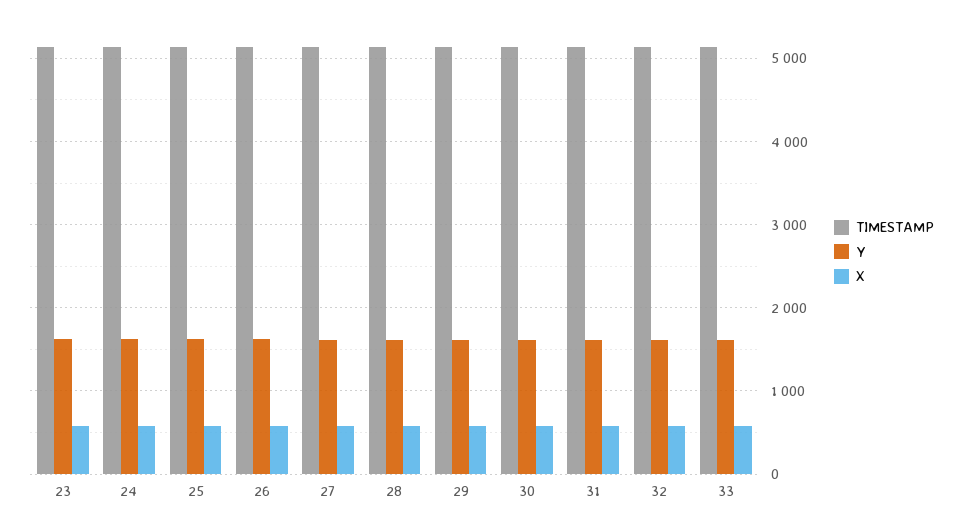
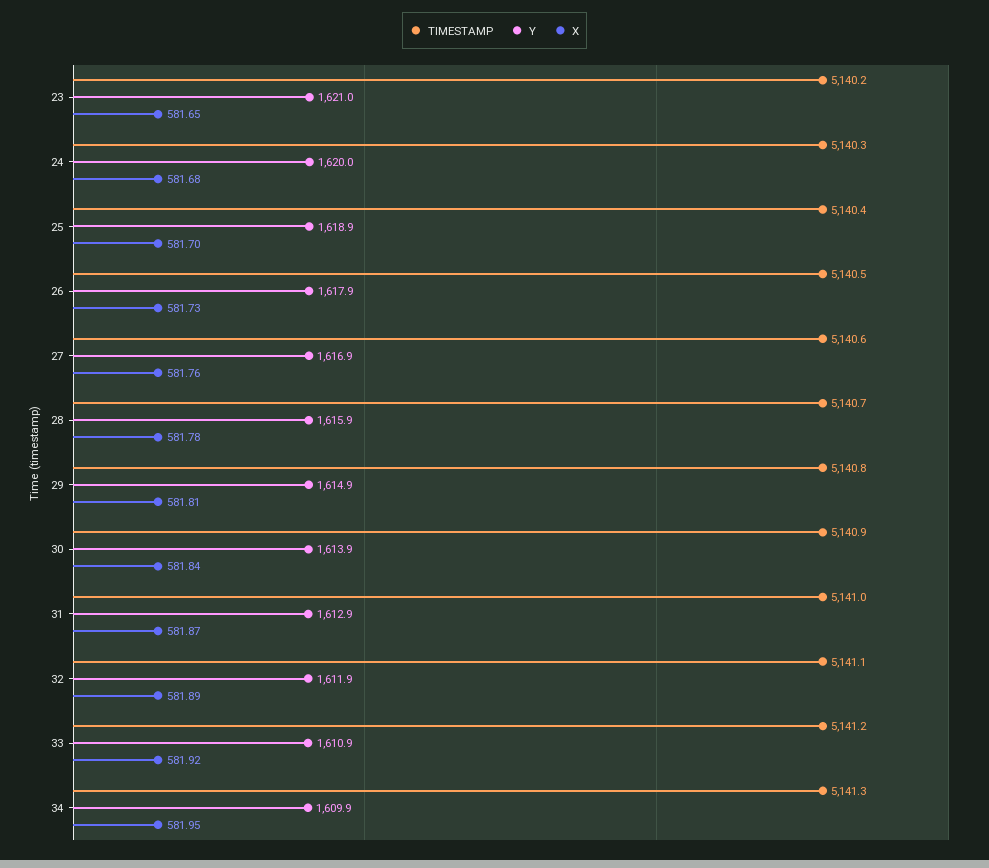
TIMESTAMP, 34: none -> 5141.3
Y, 34: none -> 1609.9
X, 34: none -> 581.95

